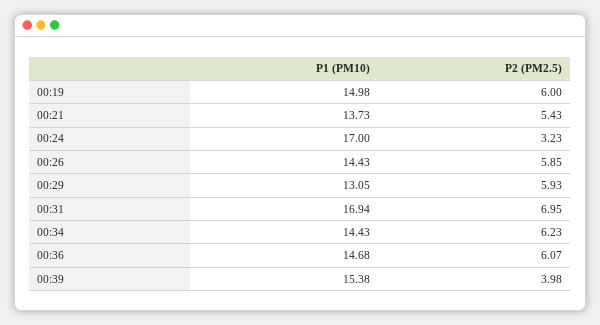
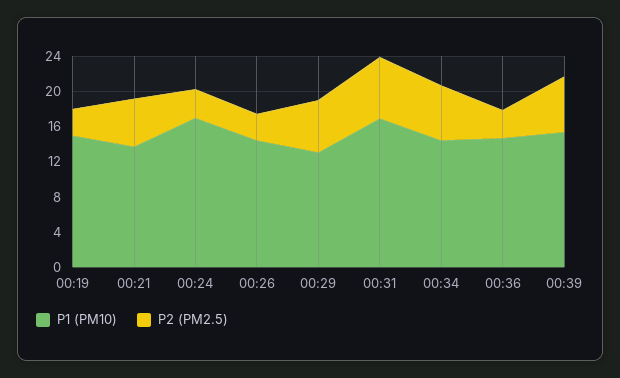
P2 (PM2.5), 00:19: 6 -> 3
P2 (PM2.5), 00:26: 5.85 -> 3
P2 (PM2.5), 00:36: 6.07 -> 3
P2 (PM2.5), 00:39: 3.98 -> 6

